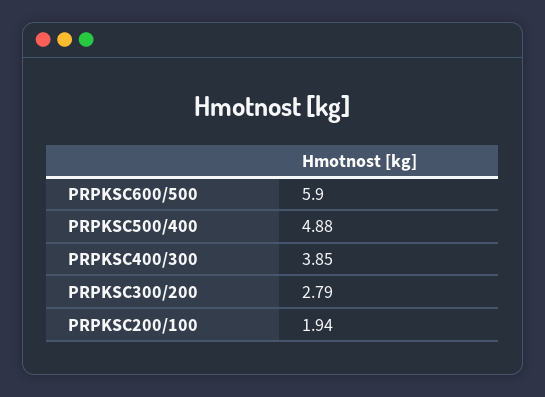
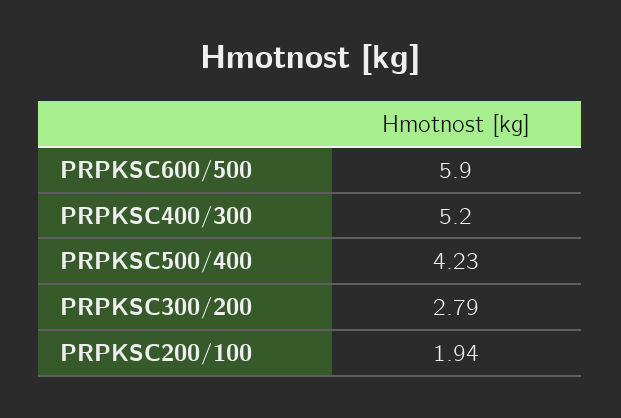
PRPKSC500/400: 4.88 -> 4.23
PRPKSC400/300: 3.85 -> 5.2

